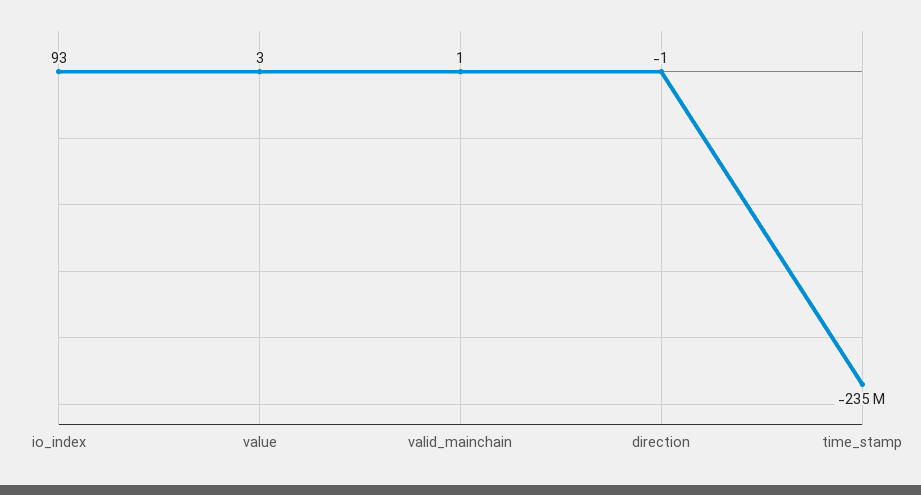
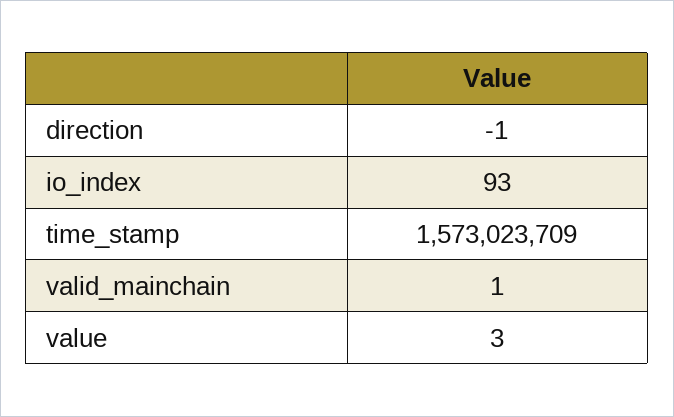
time_stamp: -235000000 -> 1573023709

